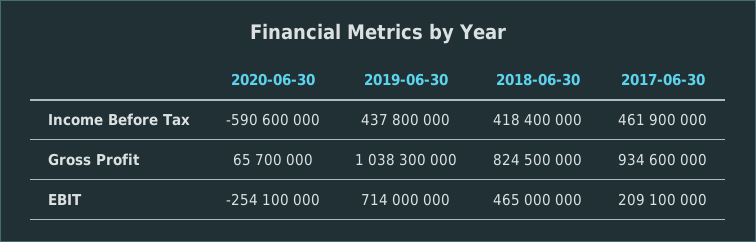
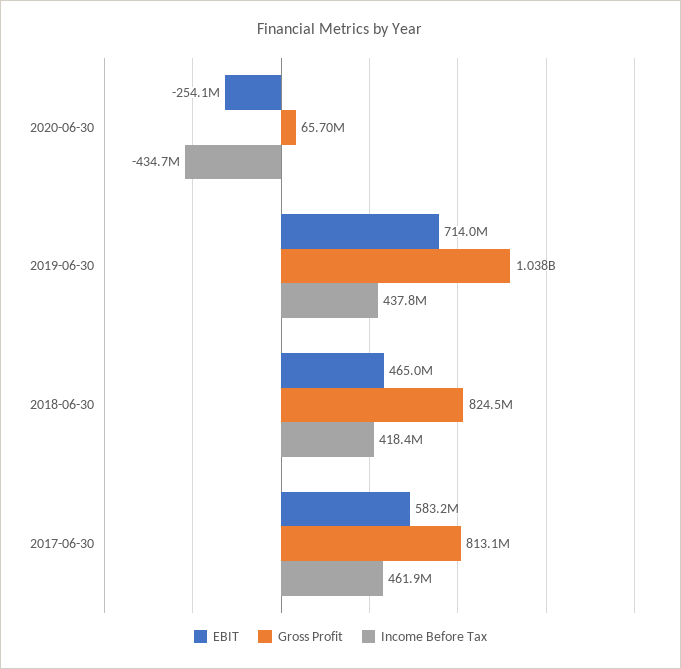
Income Before Tax, 2020-06-30: -590600000 -> -434700000
Gross Profit, 2017-06-30: 934600000 -> 813100000
EBIT, 2017-06-30: 209100000 -> 583200000

